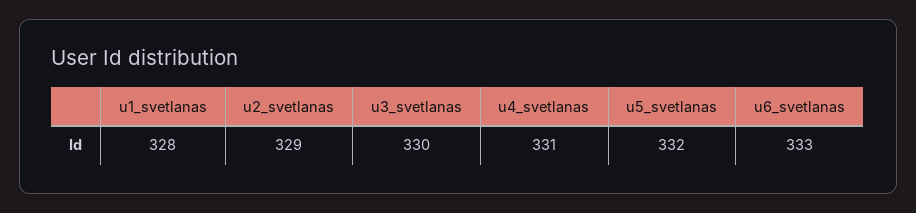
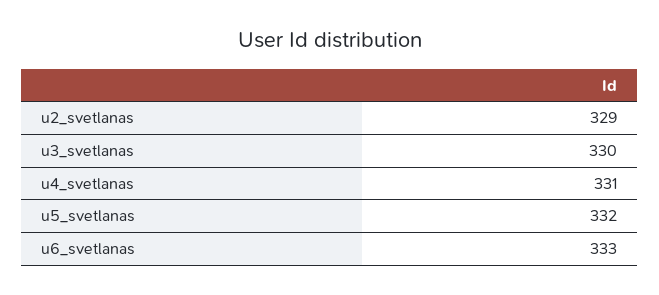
u1_svetlanas: 328 -> none

